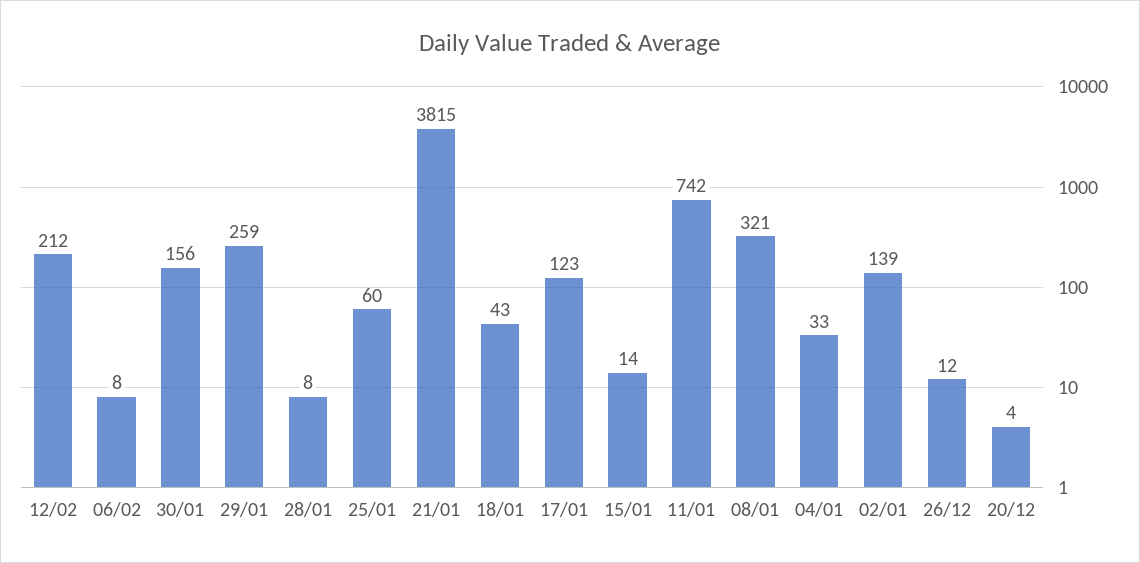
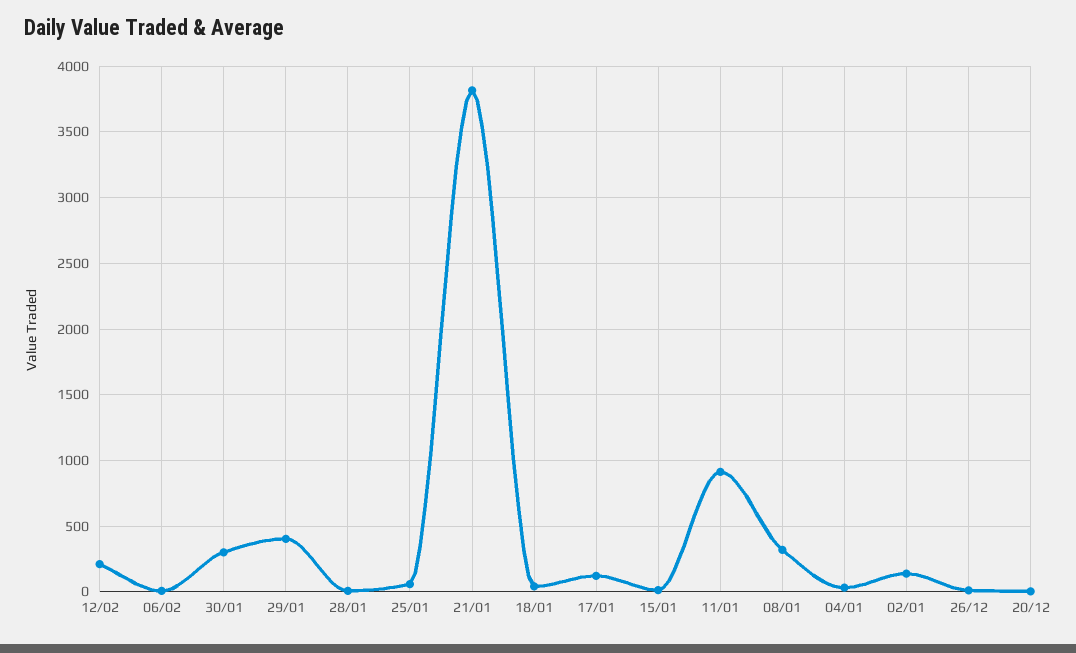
30/01: 156 -> 300
29/01: 259 -> 400
11/01: 742 -> 900

